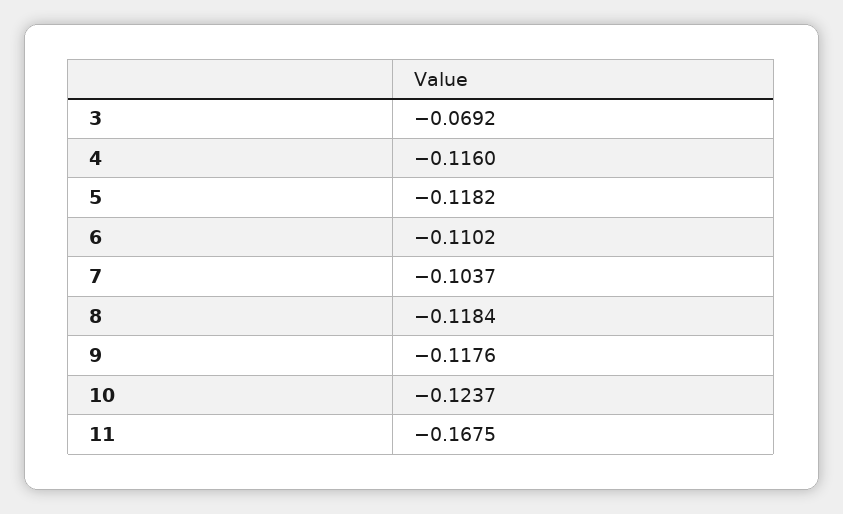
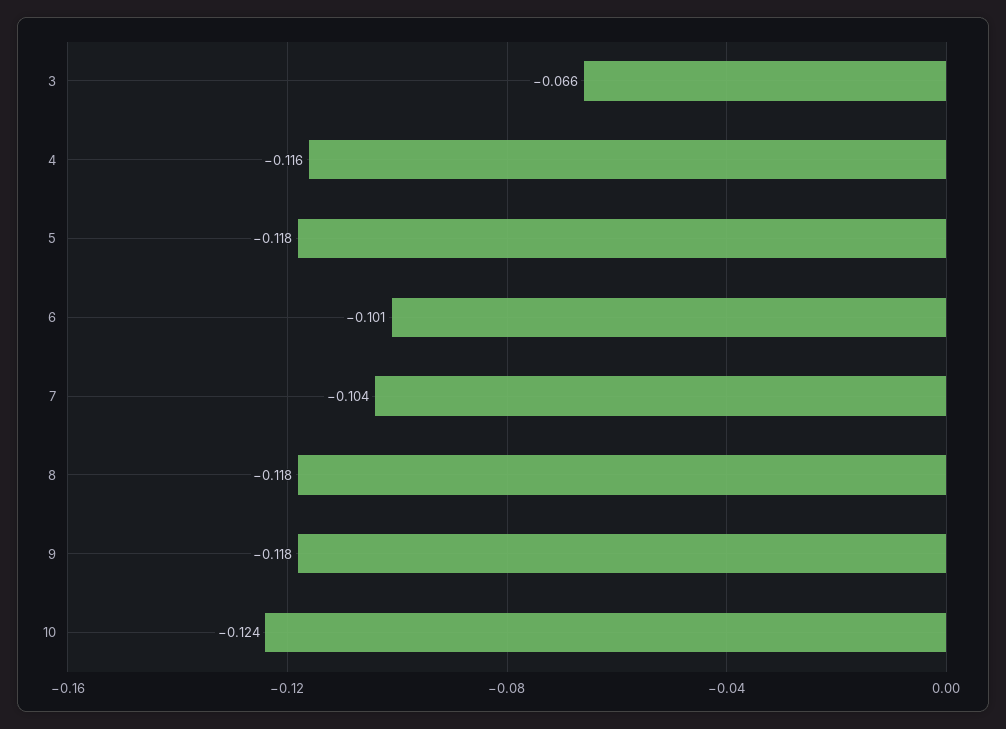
3: -0.0692 -> -0.066
6: -0.1102 -> -0.101
11: -0.1675 -> none

